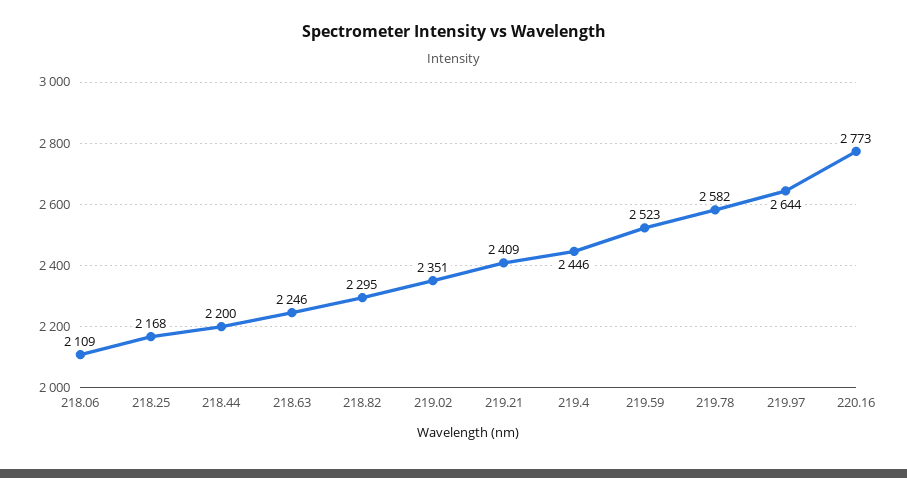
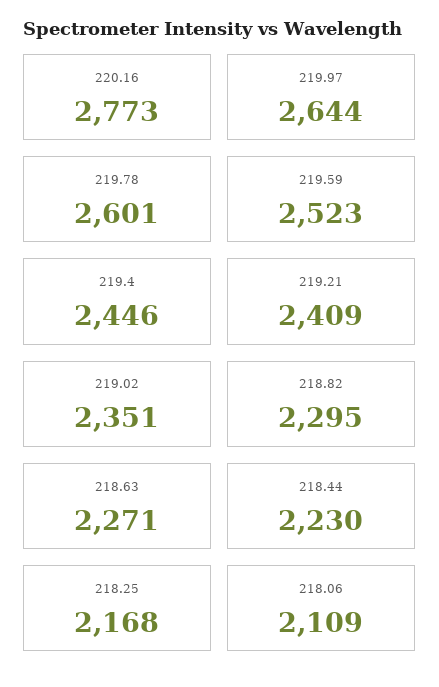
218.44: 2200 -> 2230
218.63: 2246 -> 2271
219.78: 2582 -> 2601

